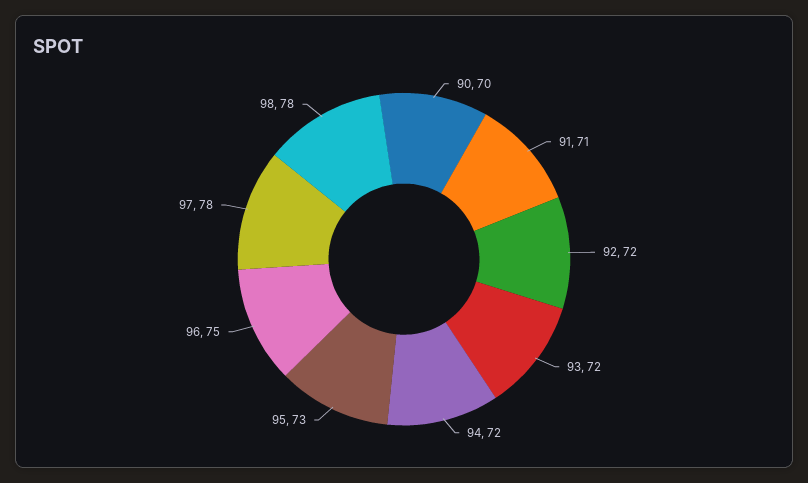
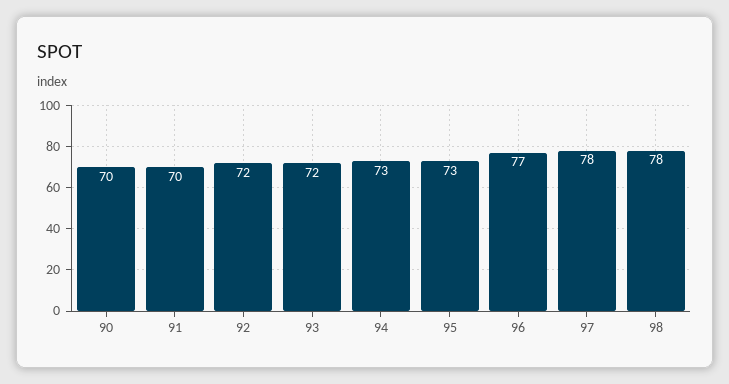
91: 71 -> 70
94: 72 -> 73
96: 75 -> 77

